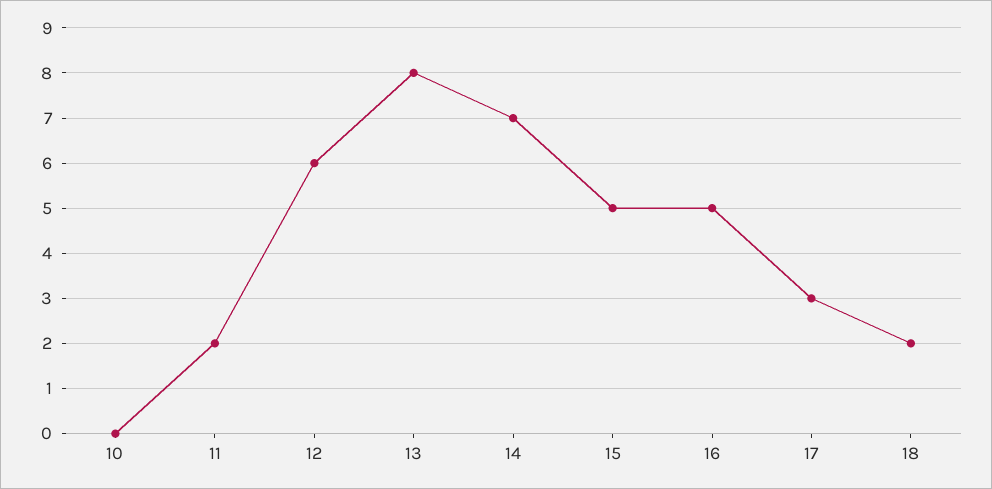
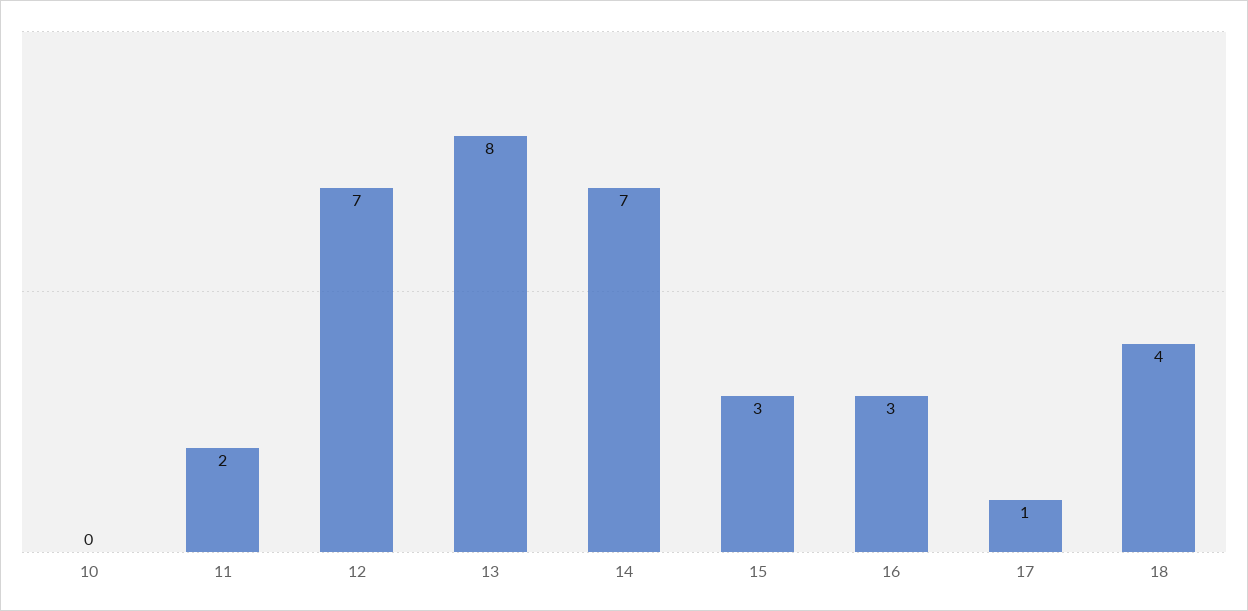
12: 6 -> 7
15: 5 -> 3
16: 5 -> 3
17: 3 -> 1
18: 2 -> 4

